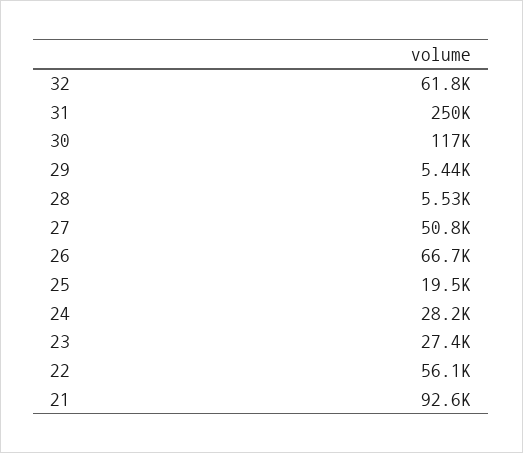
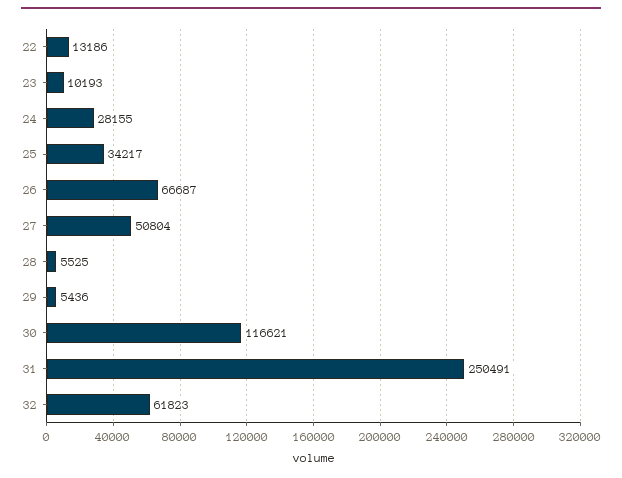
25: 19500 -> 34217
23: 27400 -> 10193
22: 56100 -> 13186
21: 92600 -> none

